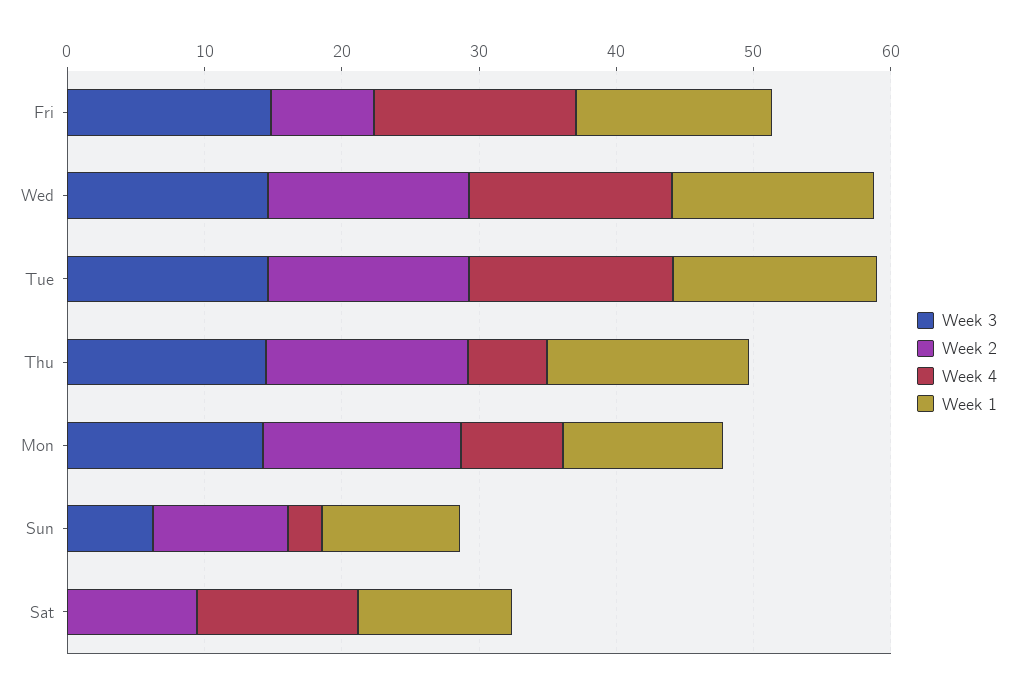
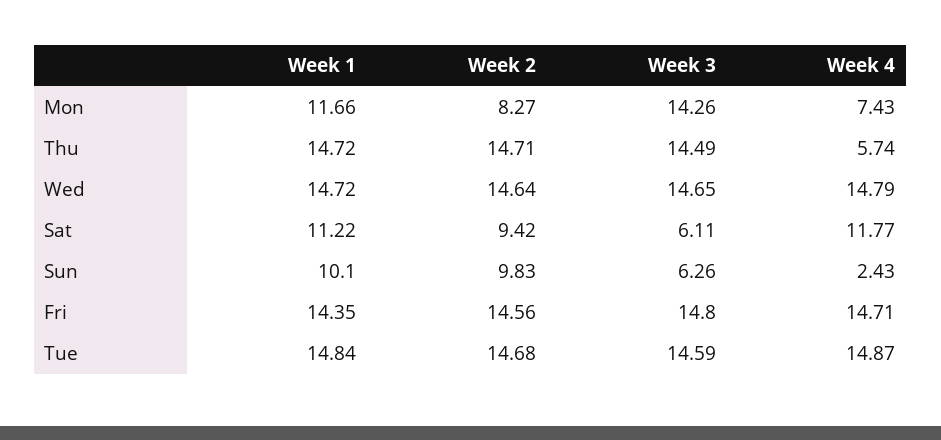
Week 2, Fri: 8 -> 14.56
Week 2, Mon: 14 -> 8.27
Week 3, Sat: 0 -> 6.11

